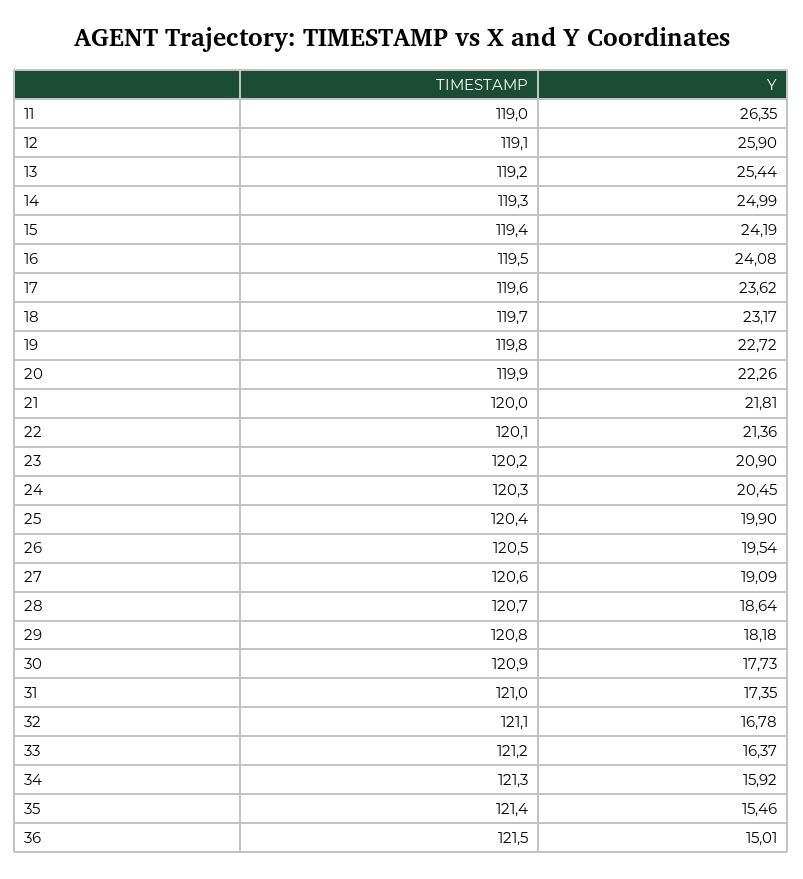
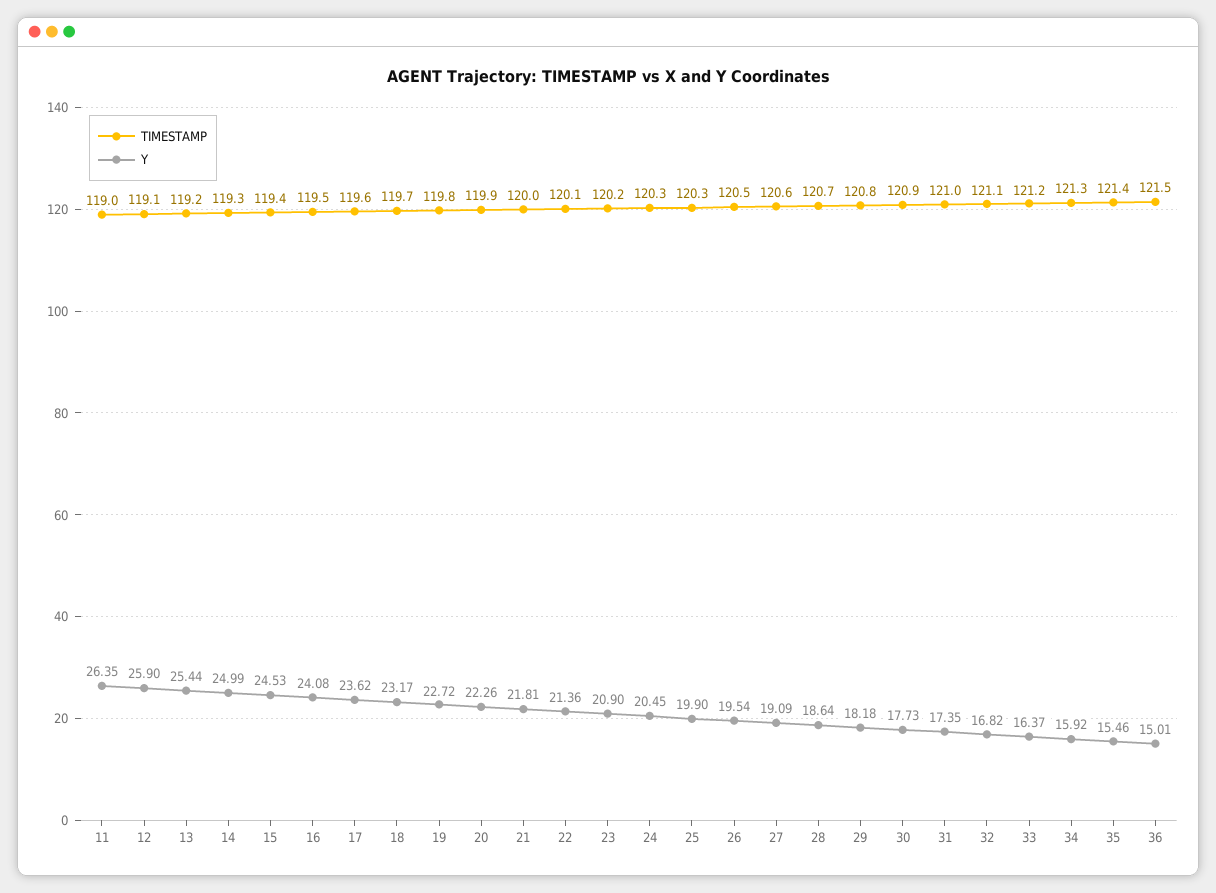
Y, 15: 24.19 -> 24.53
TIMESTAMP, 25: 120.4 -> 120.3
Y, 32: 16.78 -> 16.82

